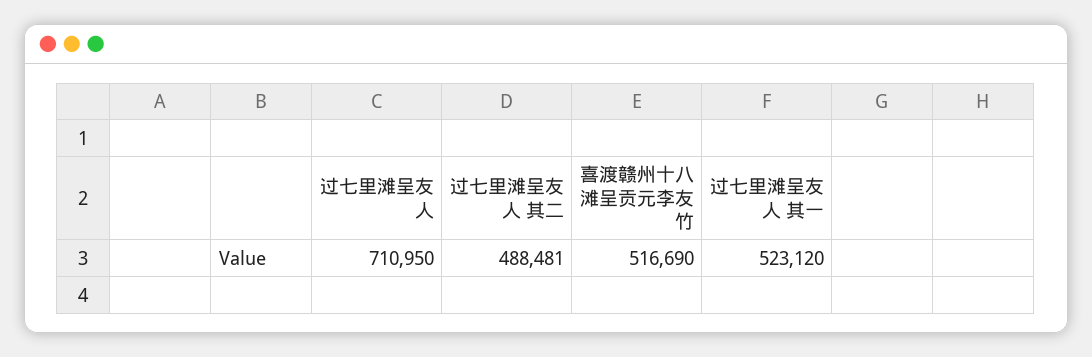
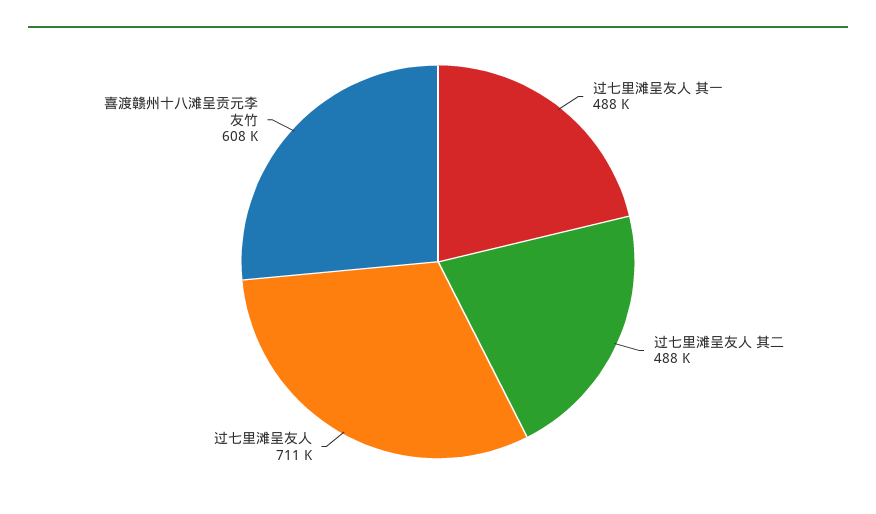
喜渡赣州十八滩呈贡元李友竹: 516690 -> 608000
过七里滩呈友人 其一: 523120 -> 488000

